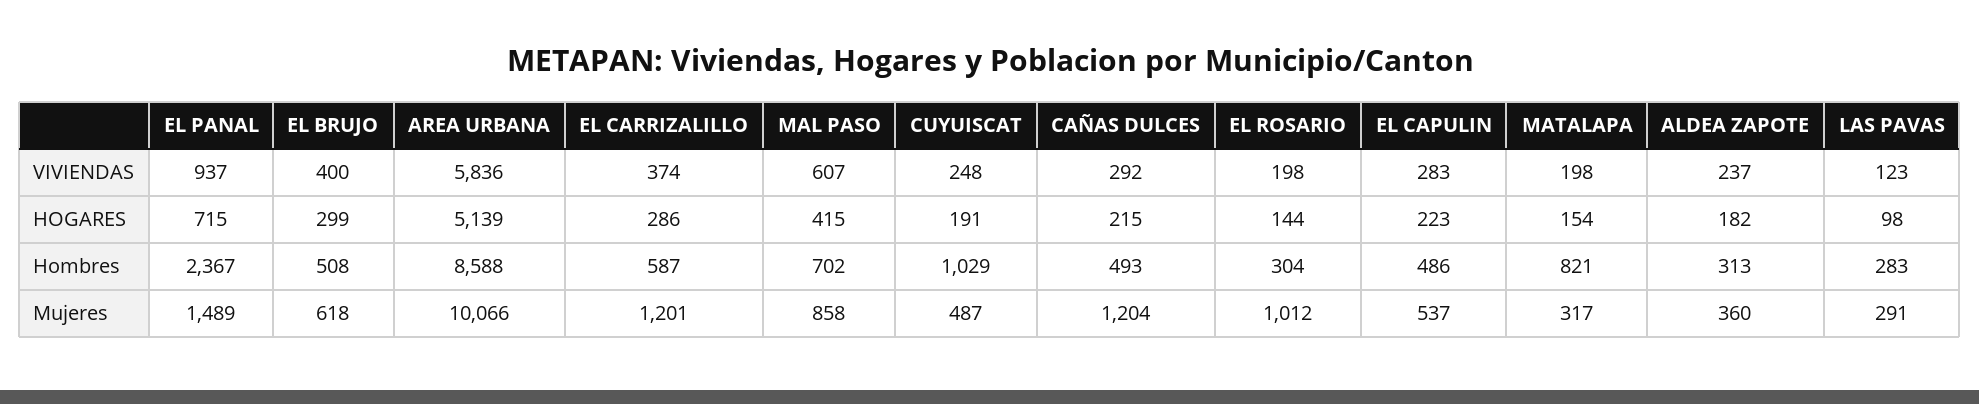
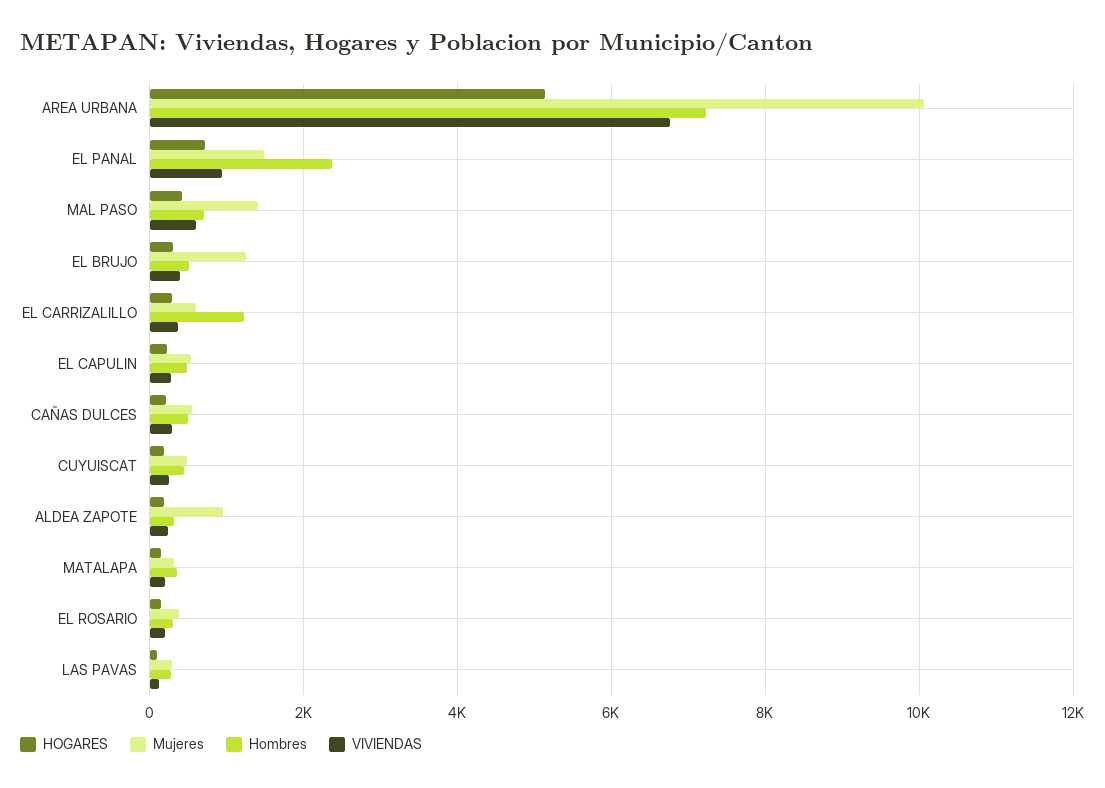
VIVIENDAS, AREA URBANA: 5836 -> 6800
Hombres, AREA URBANA: 8588 -> 7200
Hombres, EL CARRIZALILLO: 587 -> 1200
Hombres, CUYUISCAT: 1029 -> 400
Hombres, MATALAPA: 821 -> 400
Mujeres, EL BRUJO: 618 -> 1200
Mujeres, EL CARRIZALILLO: 1201 -> 600
Mujeres, MAL PASO: 858 -> 1400
Mujeres, CAÑAS DULCES: 1204 -> 600
Mujeres, EL ROSARIO: 1012 -> 400
Mujeres, ALDEA ZAPOTE: 360 -> 1000

